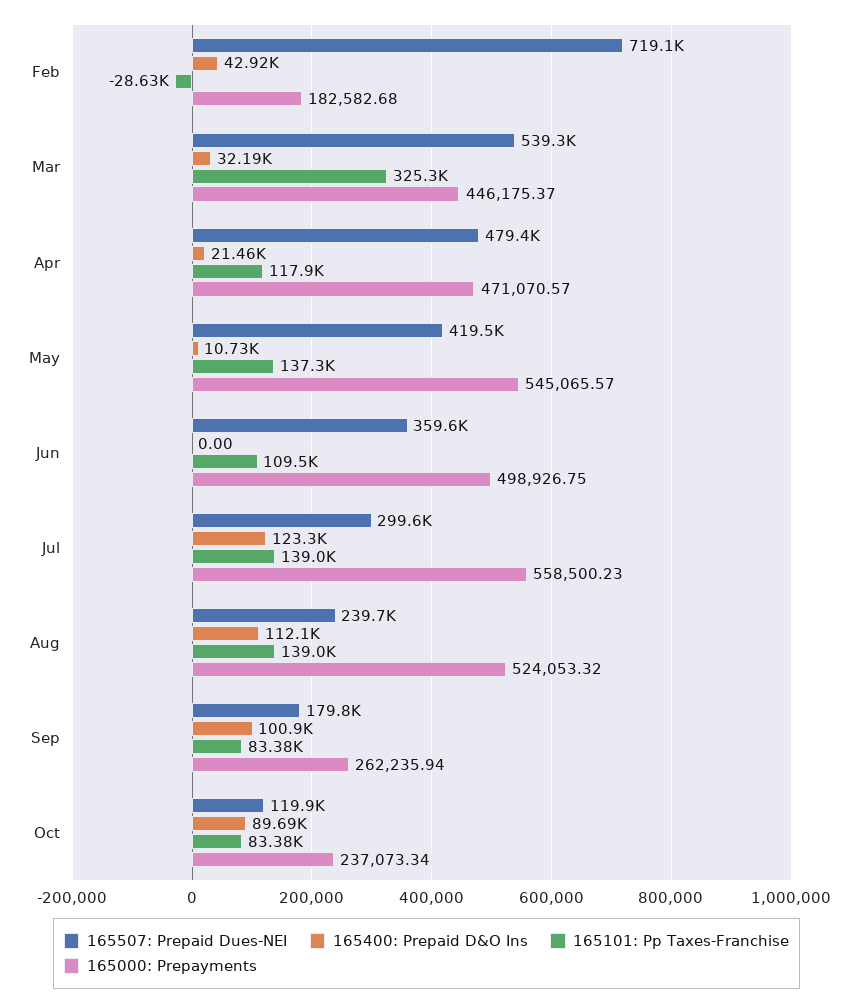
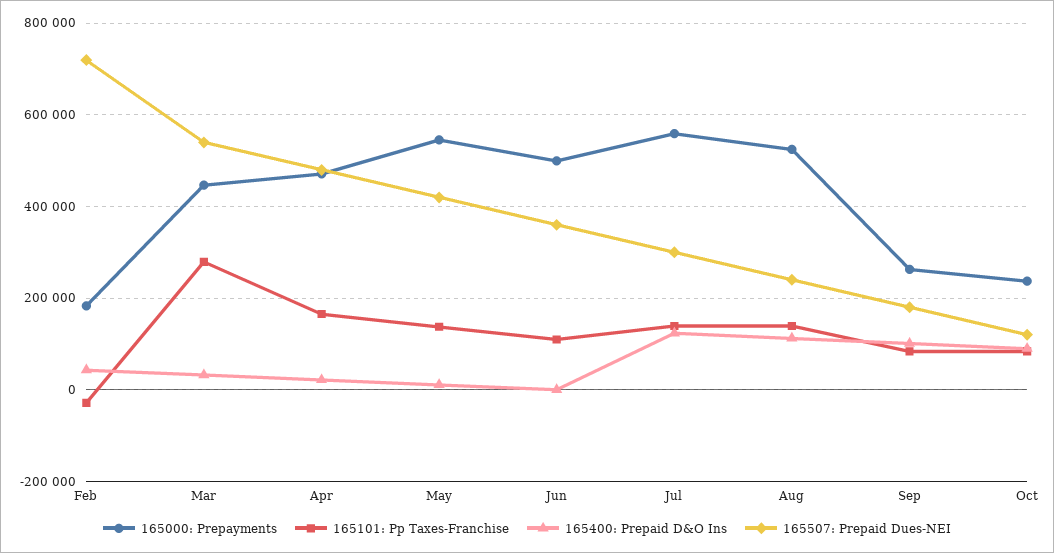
165101: Pp Taxes-Franchise, Mar: 325300 -> 280000
165101: Pp Taxes-Franchise, Apr: 117900 -> 160000

